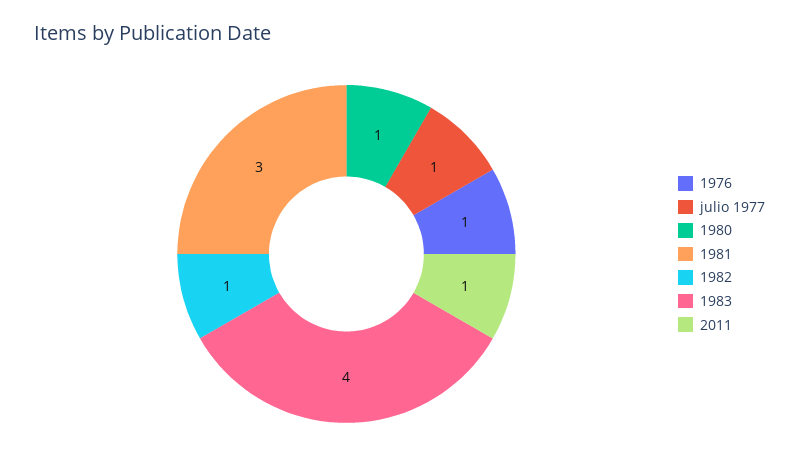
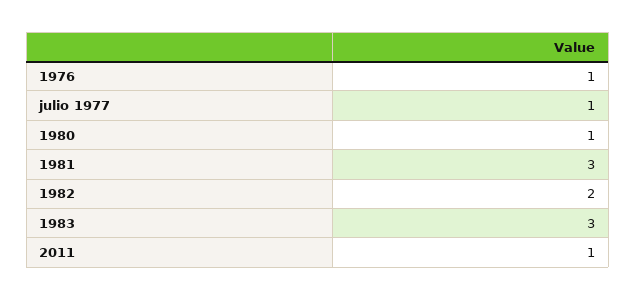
1982: 1 -> 2
1983: 4 -> 3

